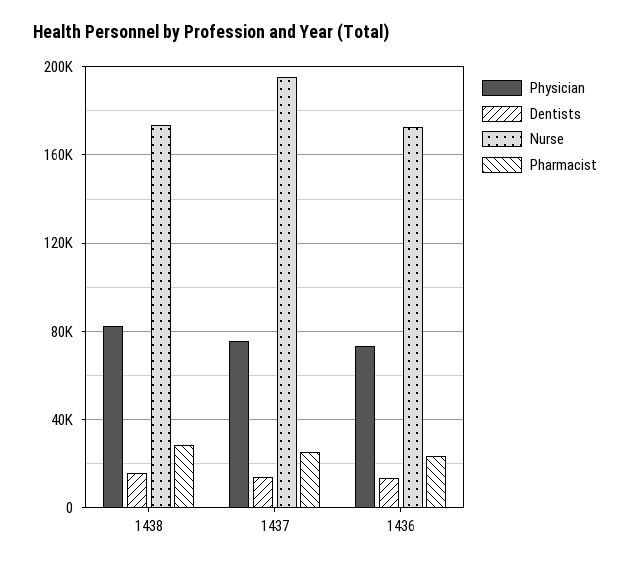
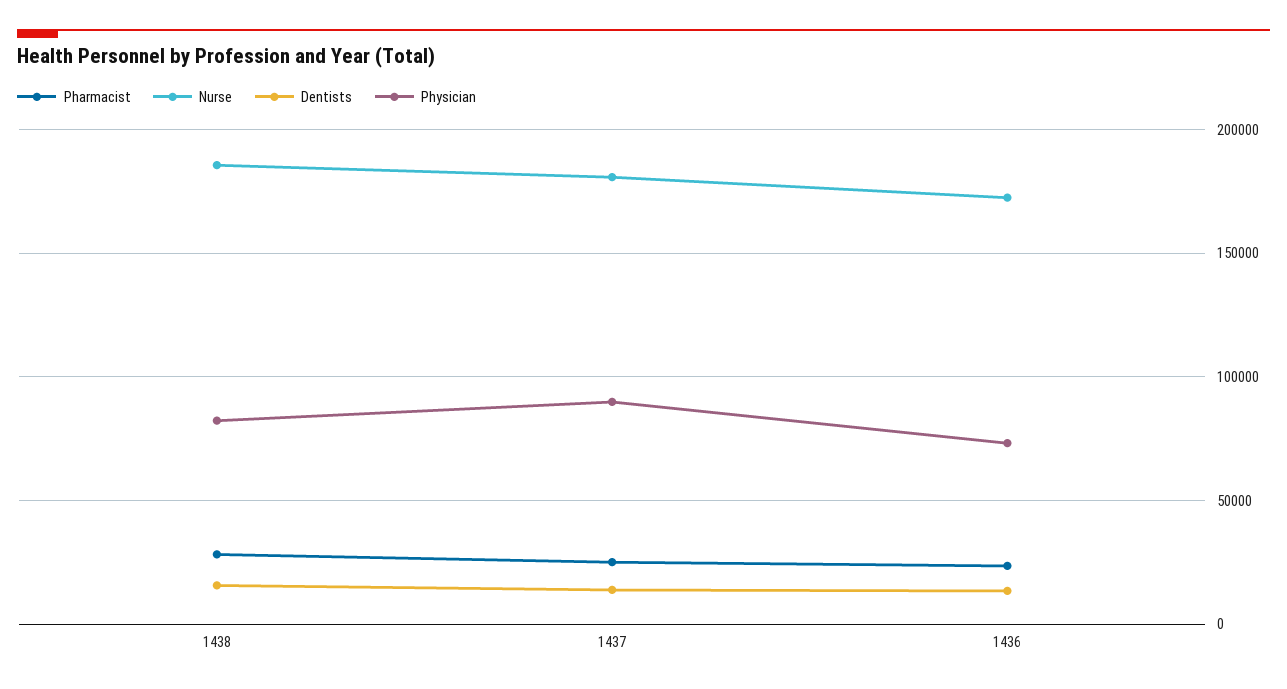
Nurse, 1438: 175000 -> 185000
Physician, 1437: 75000 -> 90000
Nurse, 1437: 195000 -> 180000

